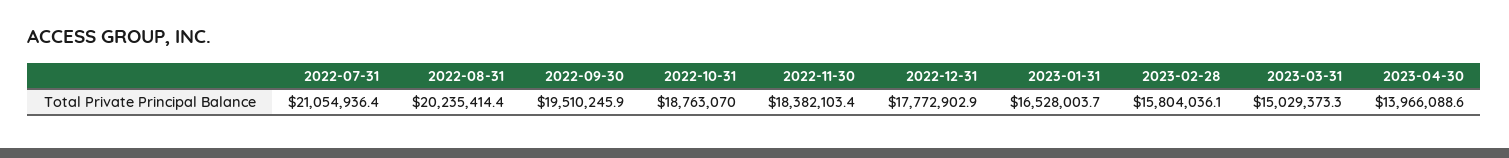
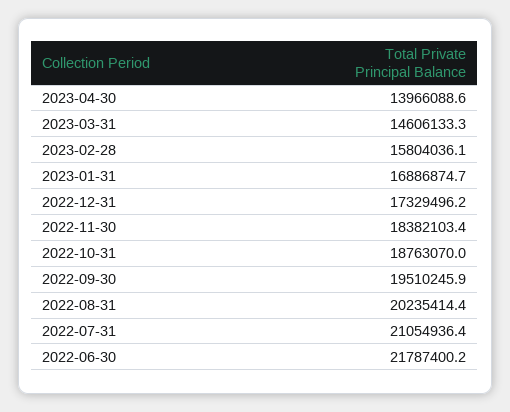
2022-12-31: 17772902.9 -> 17329496.2
2023-01-31: 16528003.7 -> 16886874.7
2023-03-31: 15029373.3 -> 14606133.3
2022-06-30: none -> 21787400.2

